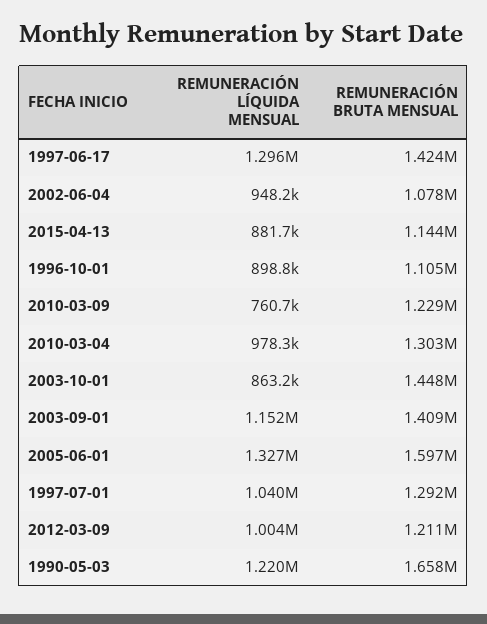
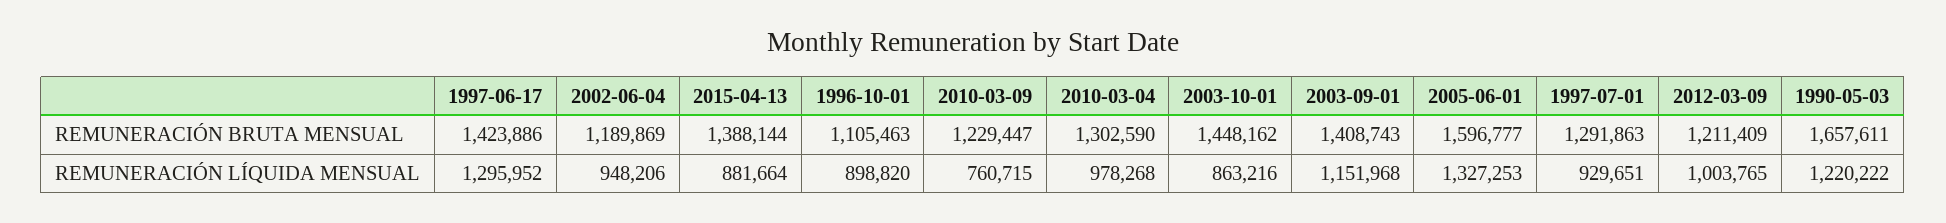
REMUNERACIÓN BRUTA MENSUAL, 2002-06-04: 1078000 -> 1189869
REMUNERACIÓN BRUTA MENSUAL, 2015-04-13: 1144000 -> 1388144
REMUNERACIÓN LÍQUIDA MENSUAL, 1997-07-01: 1040000 -> 929651

